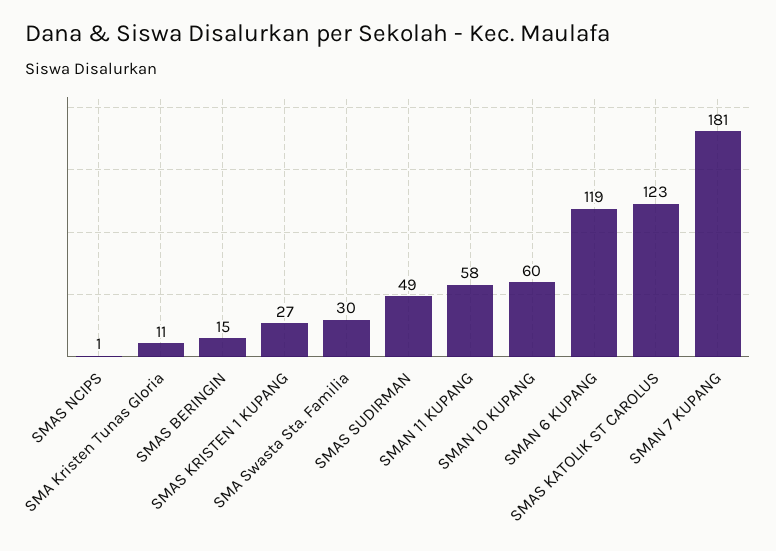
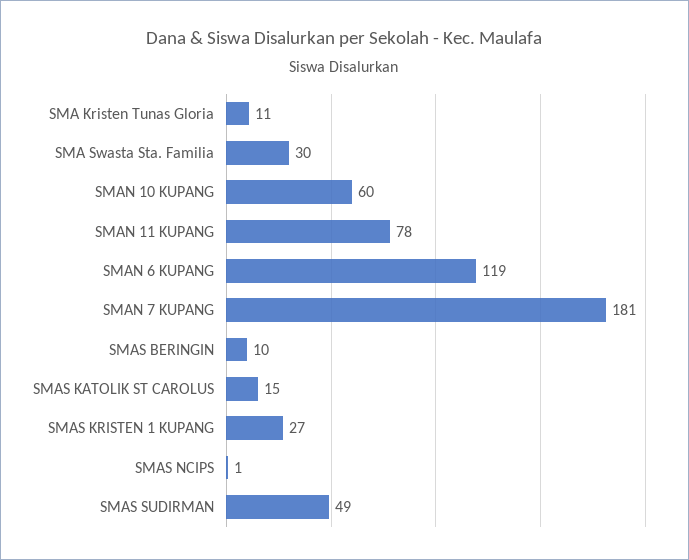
SMAS BERINGIN: 15 -> 10
SMAN 11 KUPANG: 58 -> 78
SMAS KATOLIK ST CAROLUS: 123 -> 15

